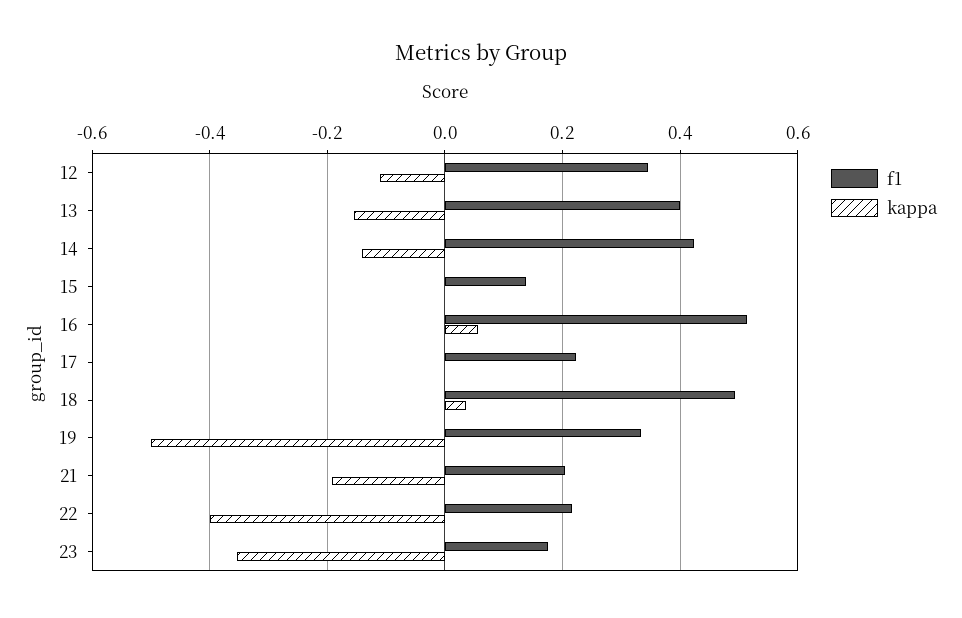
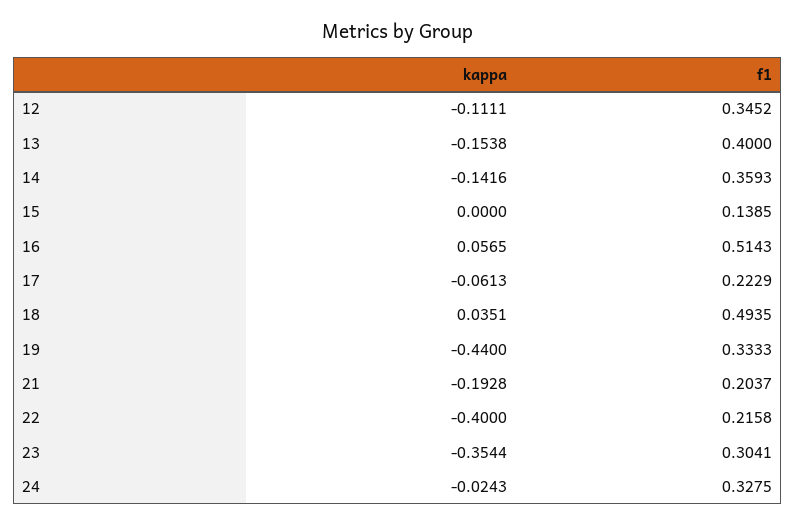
f1, 14: 0.42 -> 0.3593
kappa, 17: 0 -> -0.0613
kappa, 19: -0.5 -> -0.44
f1, 23: 0.18 -> 0.3041
kappa, 24: none -> -0.0243
f1, 24: none -> 0.3275

